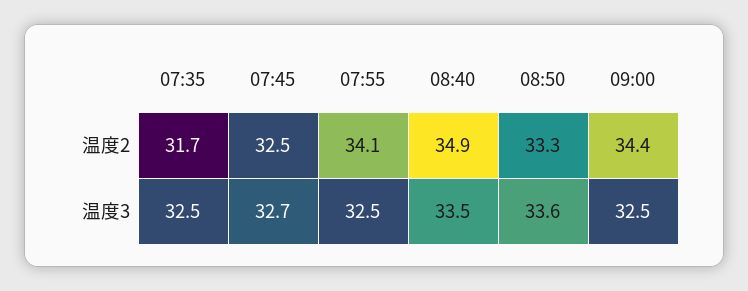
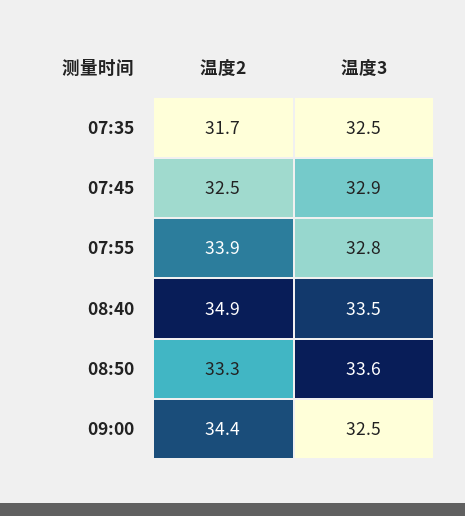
07:55, 温度2: 34.1 -> 33.9
07:45, 温度3: 32.7 -> 32.9
07:55, 温度3: 32.5 -> 32.8

